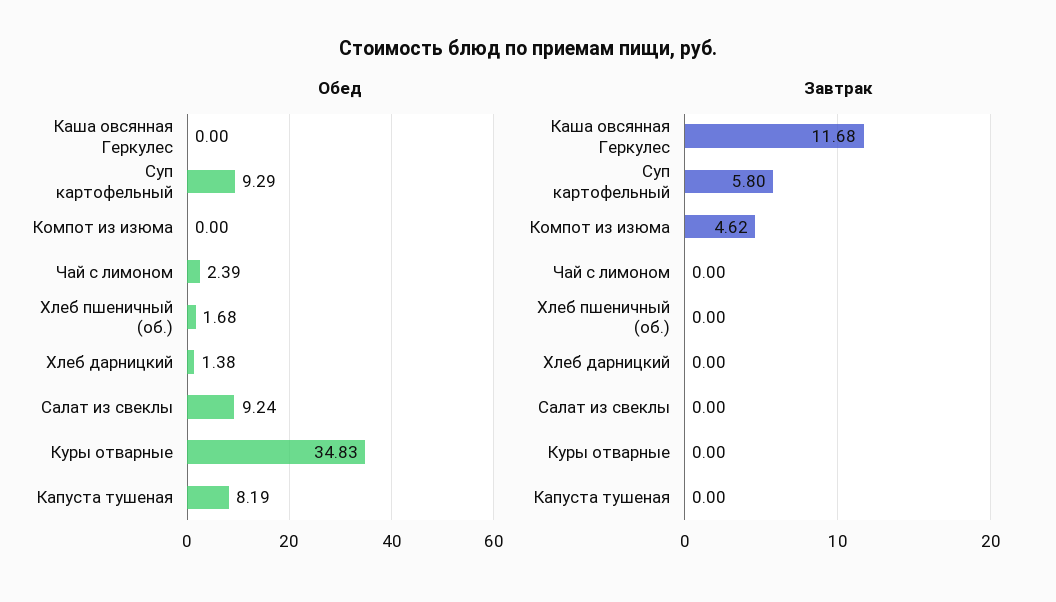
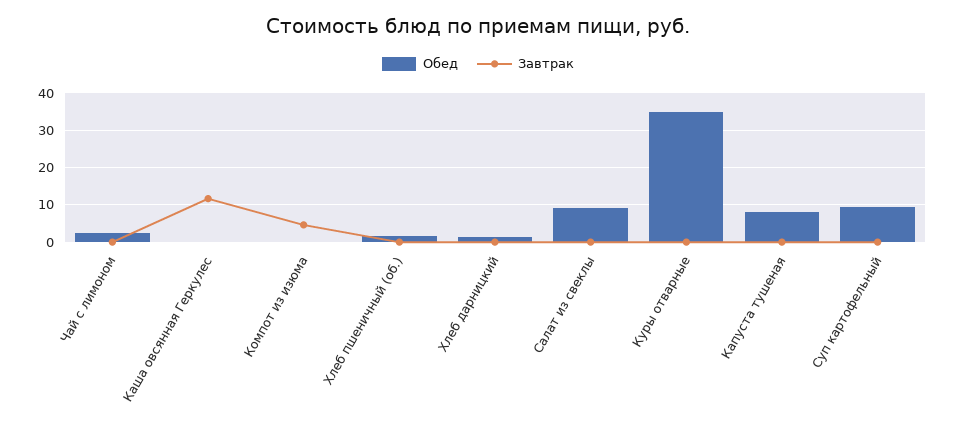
Завтрак, Суп картофельный: 5.8 -> 0

